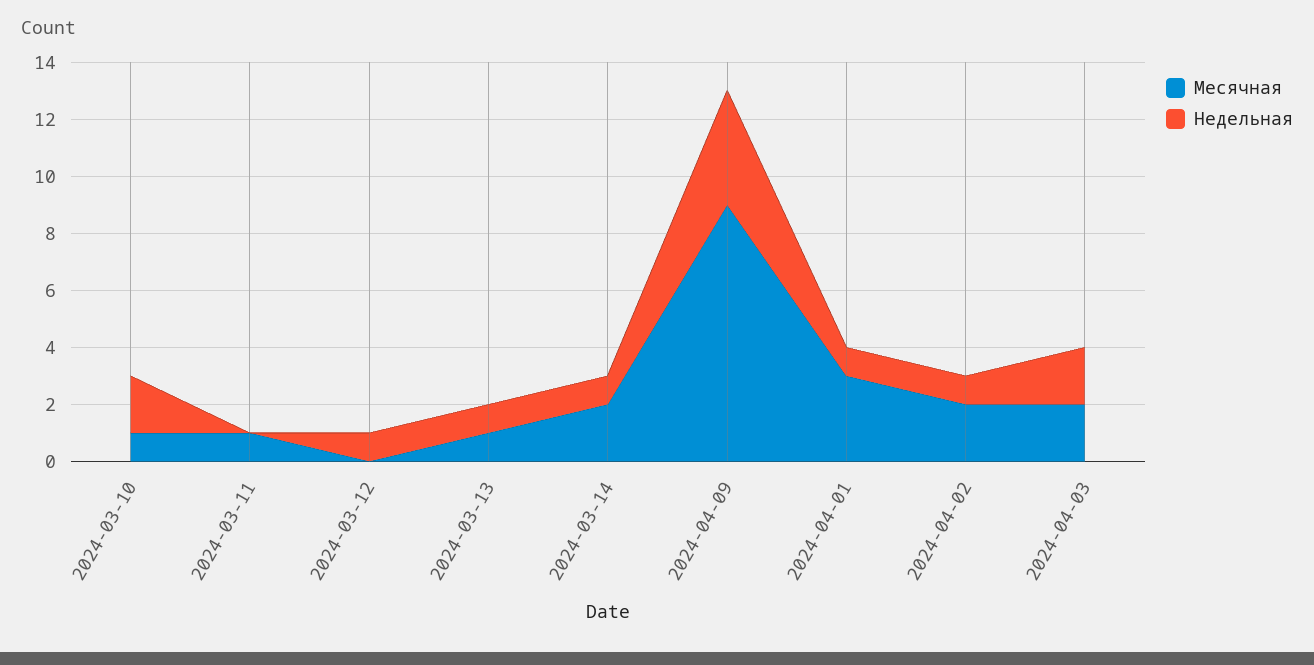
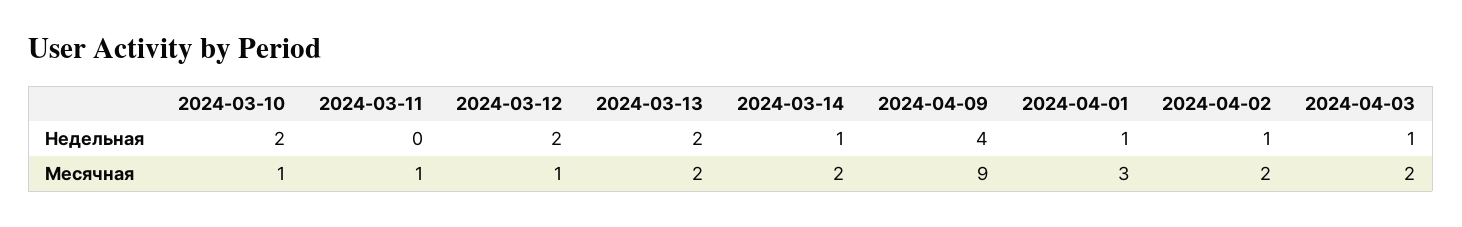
Месячная, 2024-03-12: 0 -> 1
Недельная, 2024-03-12: 1 -> 2
Месячная, 2024-03-13: 1 -> 2
Недельная, 2024-03-13: 1 -> 2
Недельная, 2024-04-03: 2 -> 1

